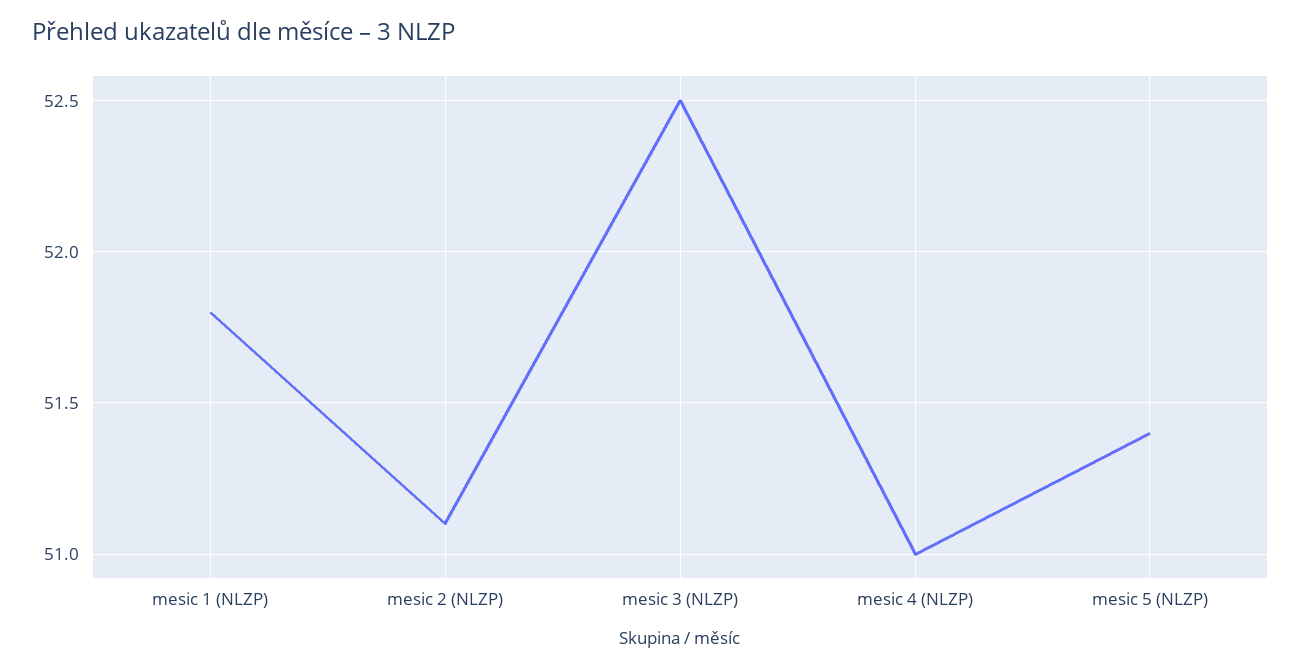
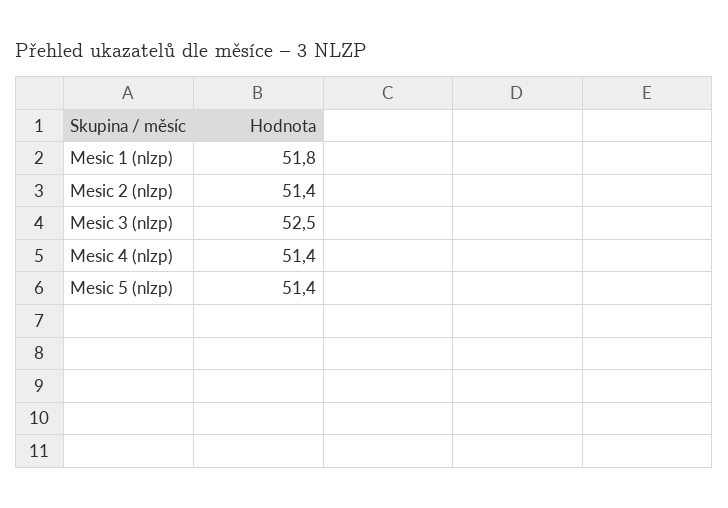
mesic 2 (NLZP): 51.1 -> 51.4
mesic 4 (NLZP): 51 -> 51.4

